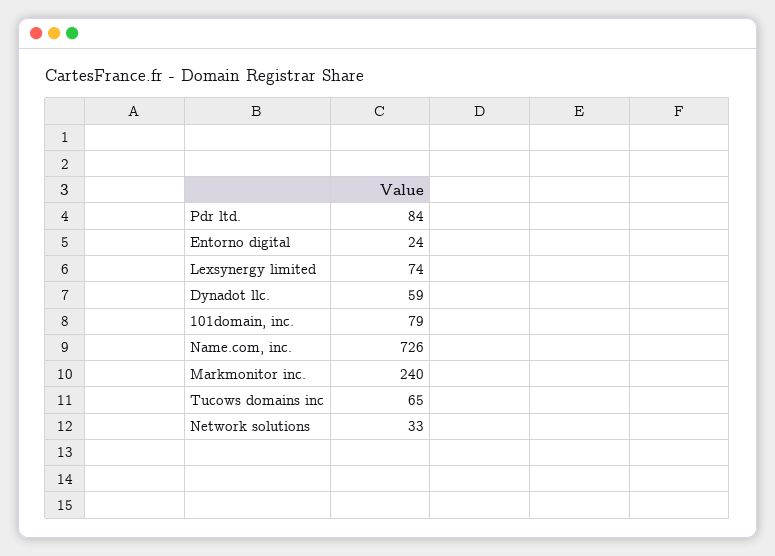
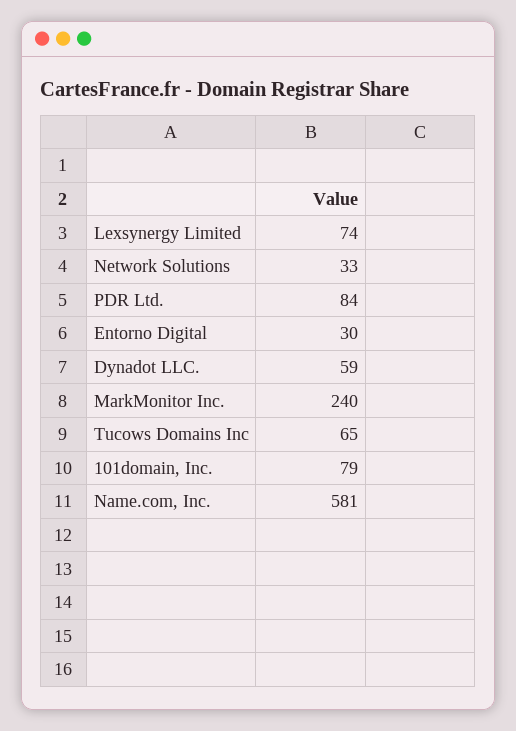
Entorno digital: 24 -> 30
Name.com, inc.: 726 -> 581

